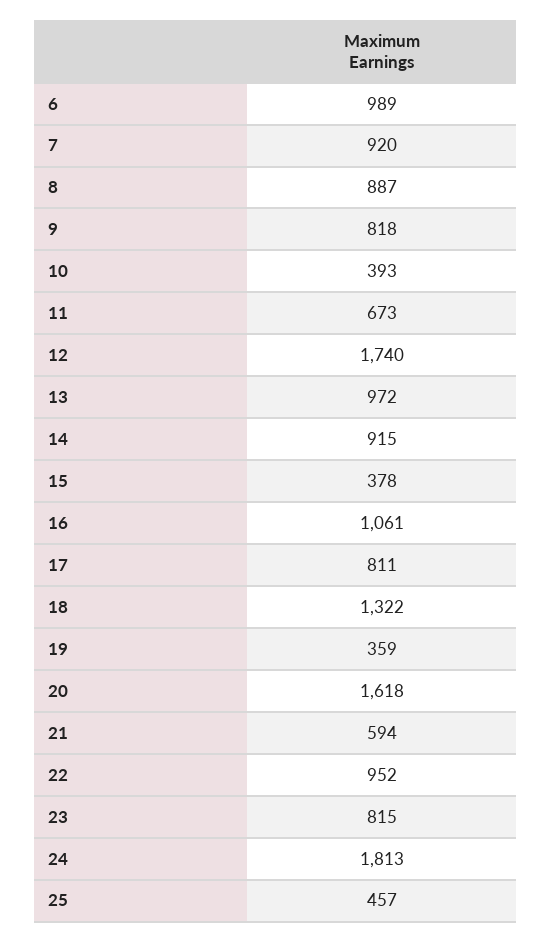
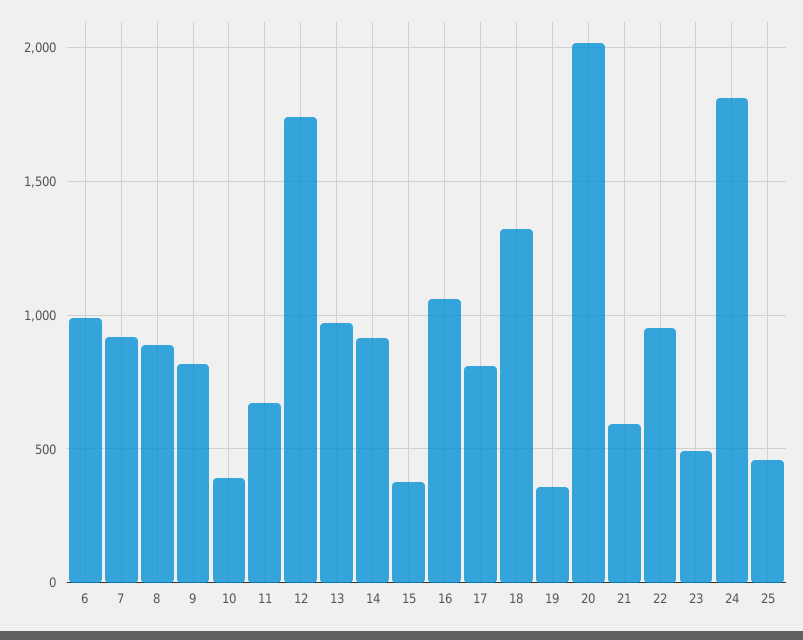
20: 1618 -> 2000
23: 815 -> 500

